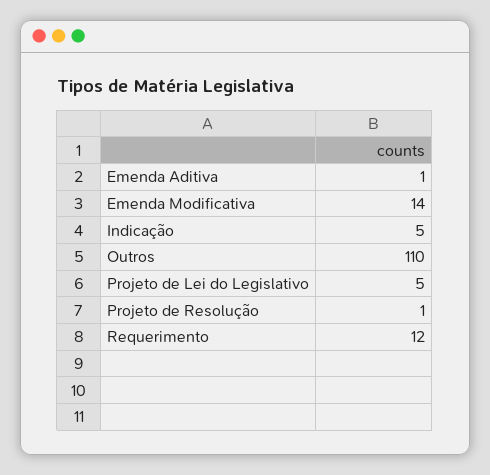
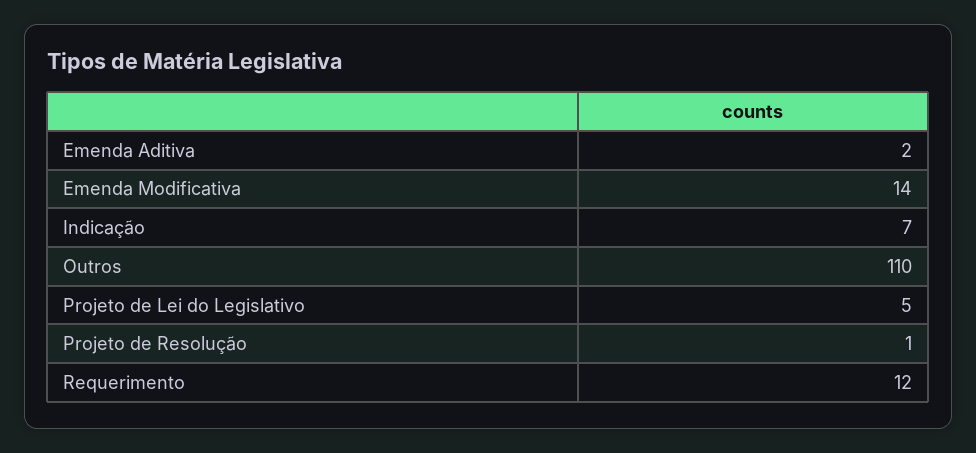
Emenda Aditiva: 1 -> 2
Indicação: 5 -> 7

